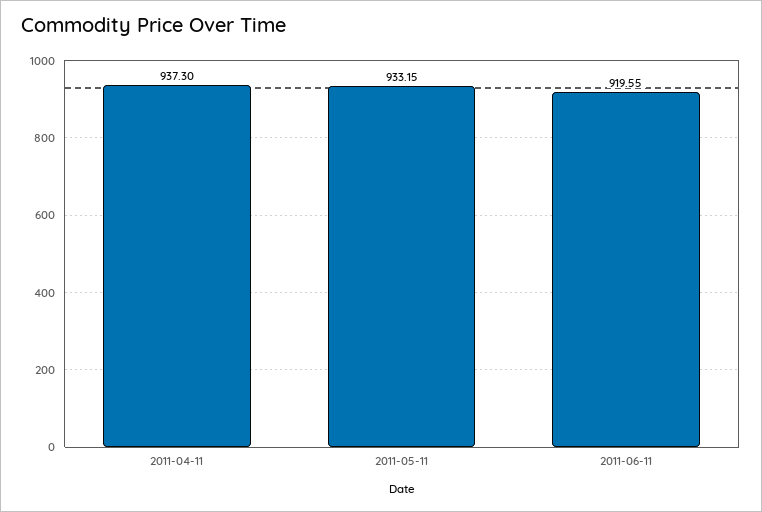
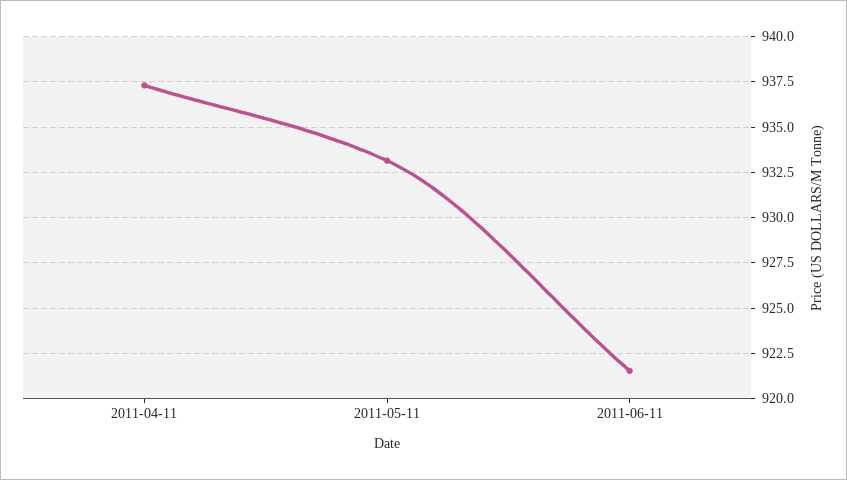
2011-06-11: 919.55 -> 921.5

